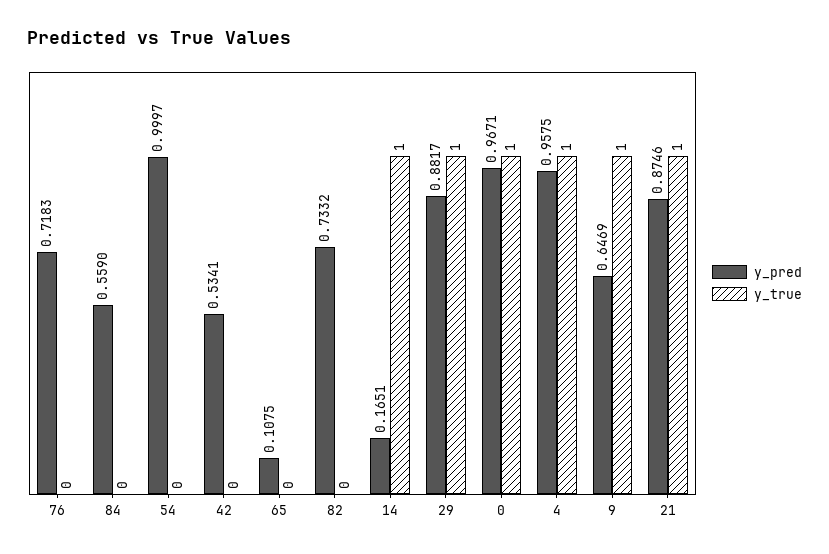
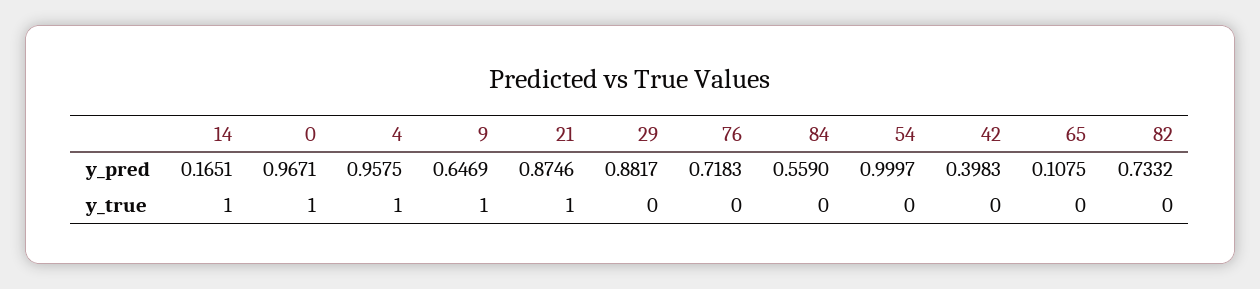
y_pred, 42: 0.5341 -> 0.3983
y_true, 29: 1 -> 0

